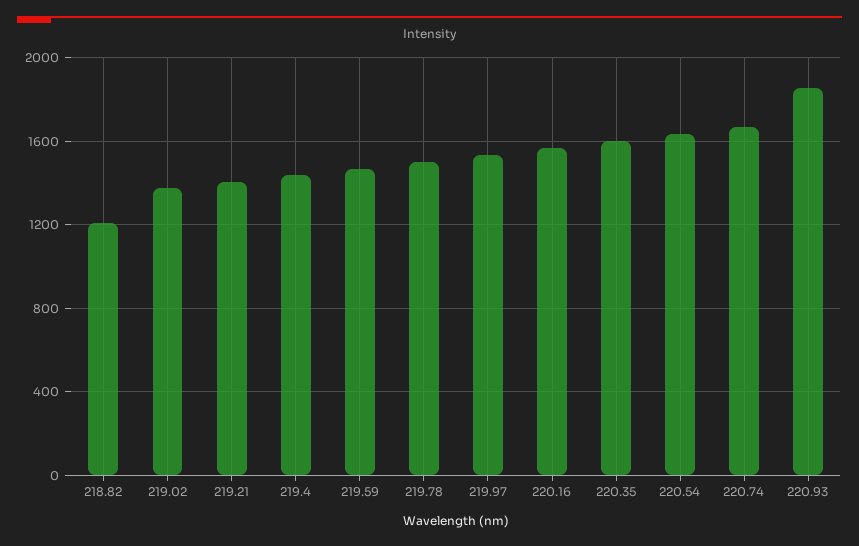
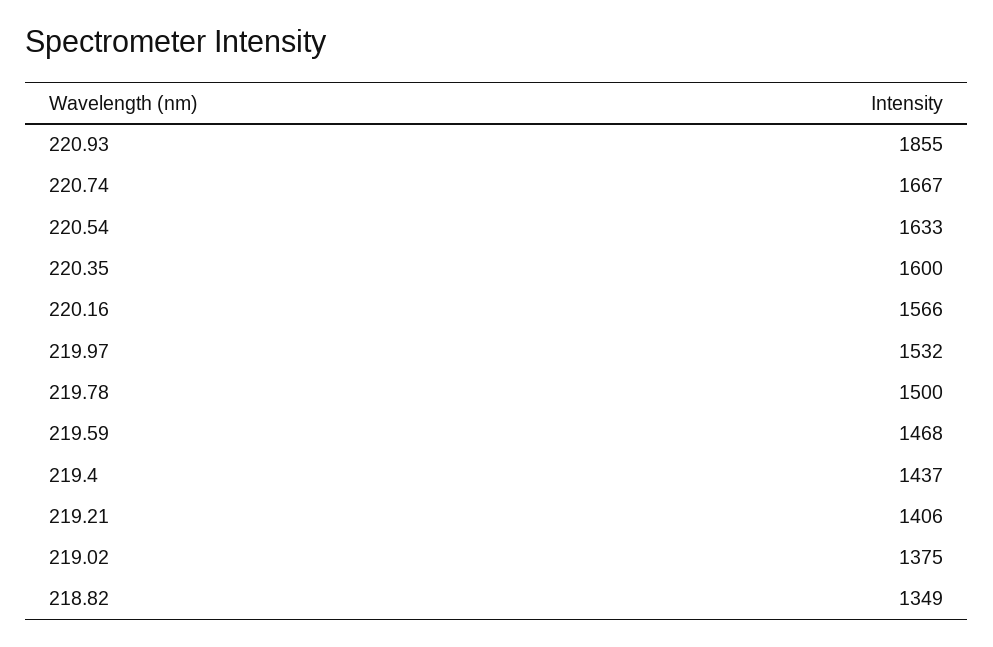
218.82: 1200 -> 1349

